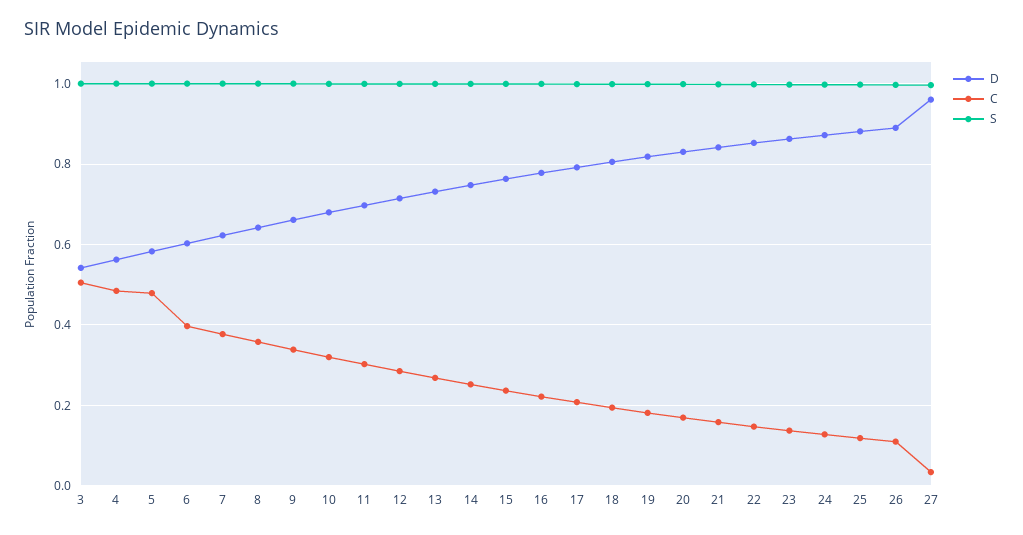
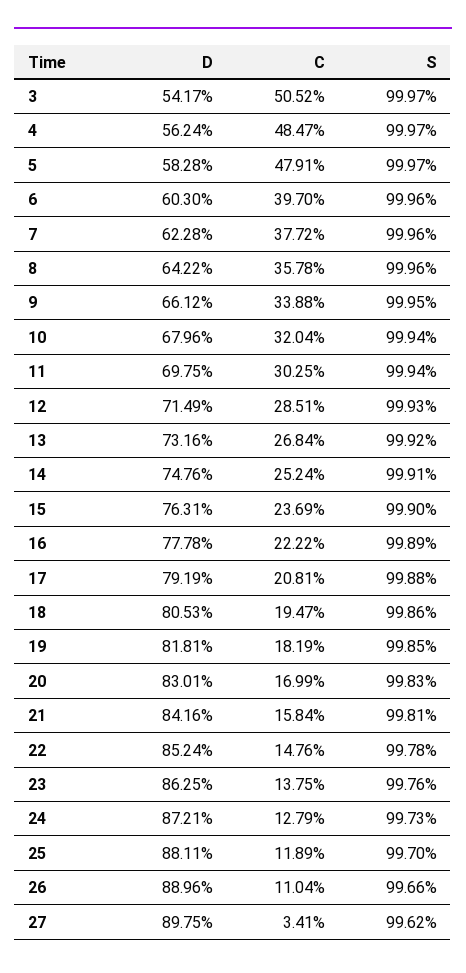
D, 27: 0.96 -> 0.8975

